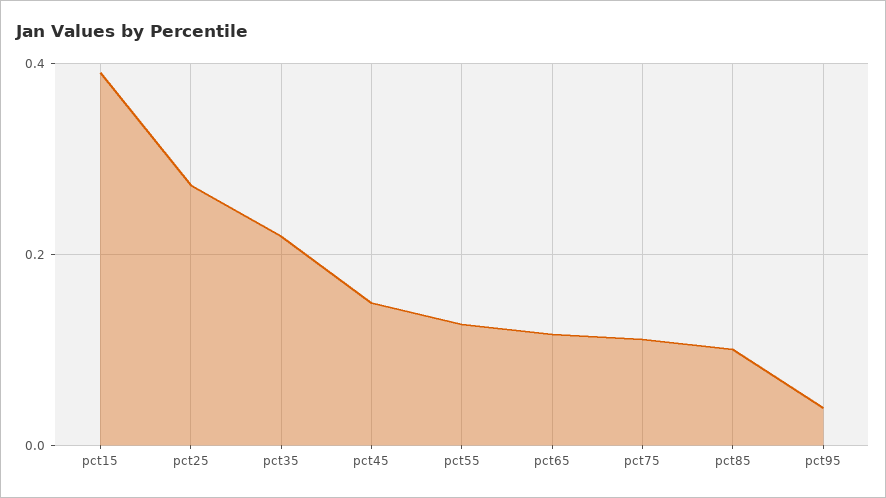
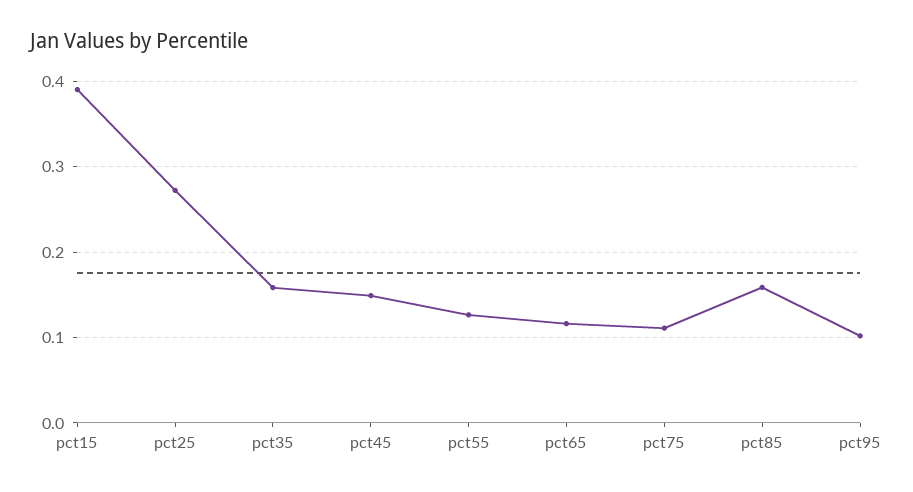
pct35: 0.22 -> 0.16
pct85: 0.1 -> 0.16
pct95: 0.04 -> 0.1

